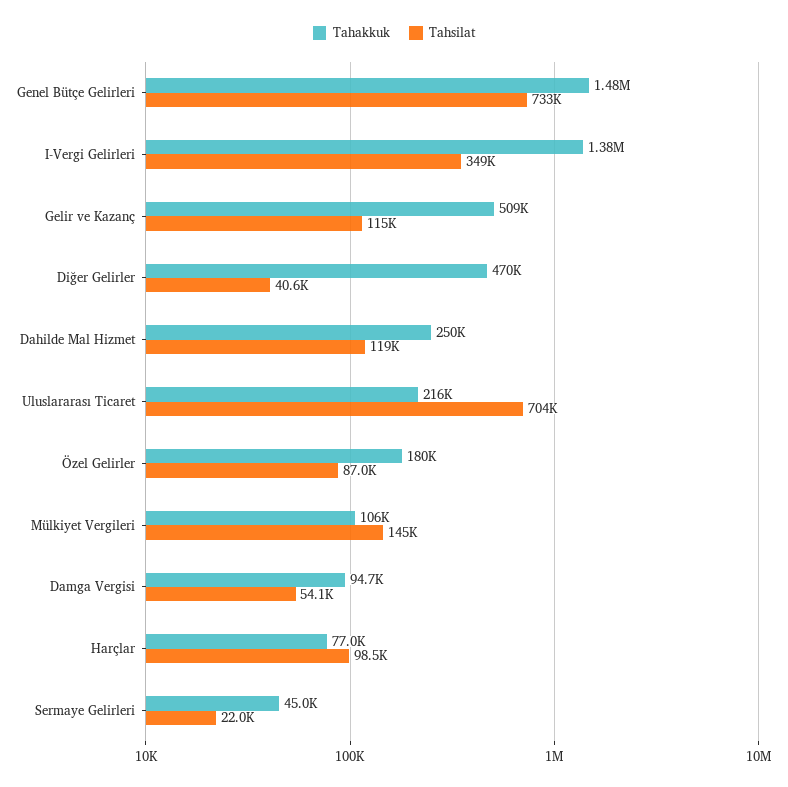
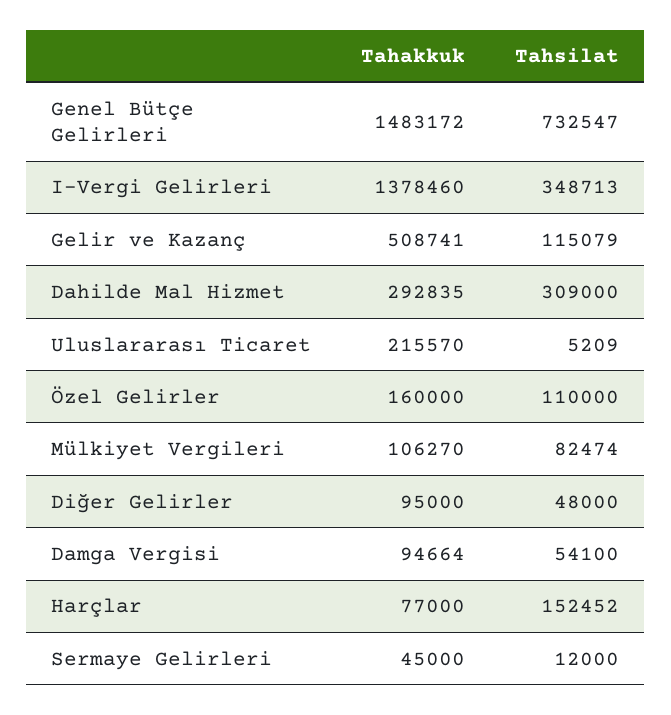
Tahakkuk, Diğer Gelirler: 470000 -> 95000
Tahsilat, Diğer Gelirler: 40600 -> 48000
Tahakkuk, Dahilde Mal Hizmet: 250000 -> 292835
Tahsilat, Dahilde Mal Hizmet: 119000 -> 309000
Tahsilat, Uluslararası Ticaret: 704000 -> 5209
Tahakkuk, Özel Gelirler: 180000 -> 160000
Tahsilat, Özel Gelirler: 87000 -> 110000
Tahsilat, Mülkiyet Vergileri: 145000 -> 82474
Tahsilat, Harçlar: 98500 -> 152452
Tahsilat, Sermaye Gelirleri: 22000 -> 12000

